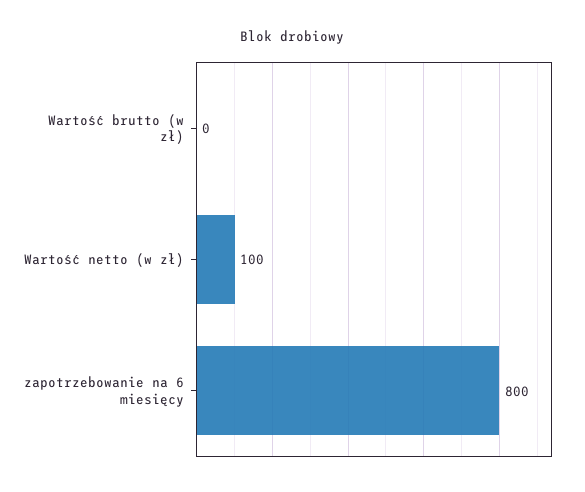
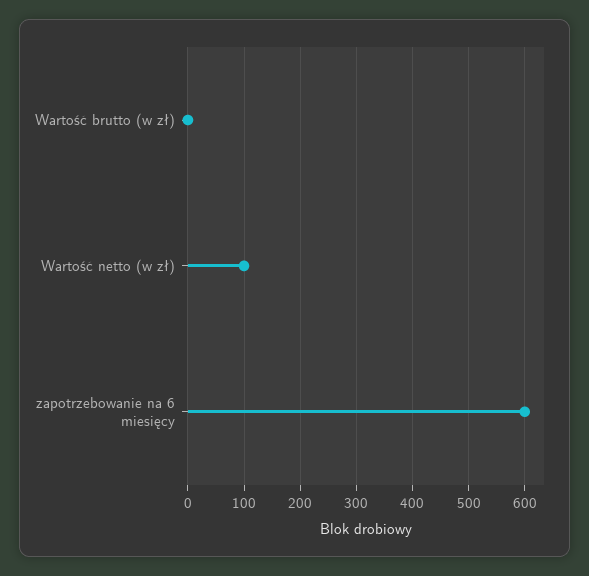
zapotrzebowanie na 6 miesięcy: 800 -> 600

